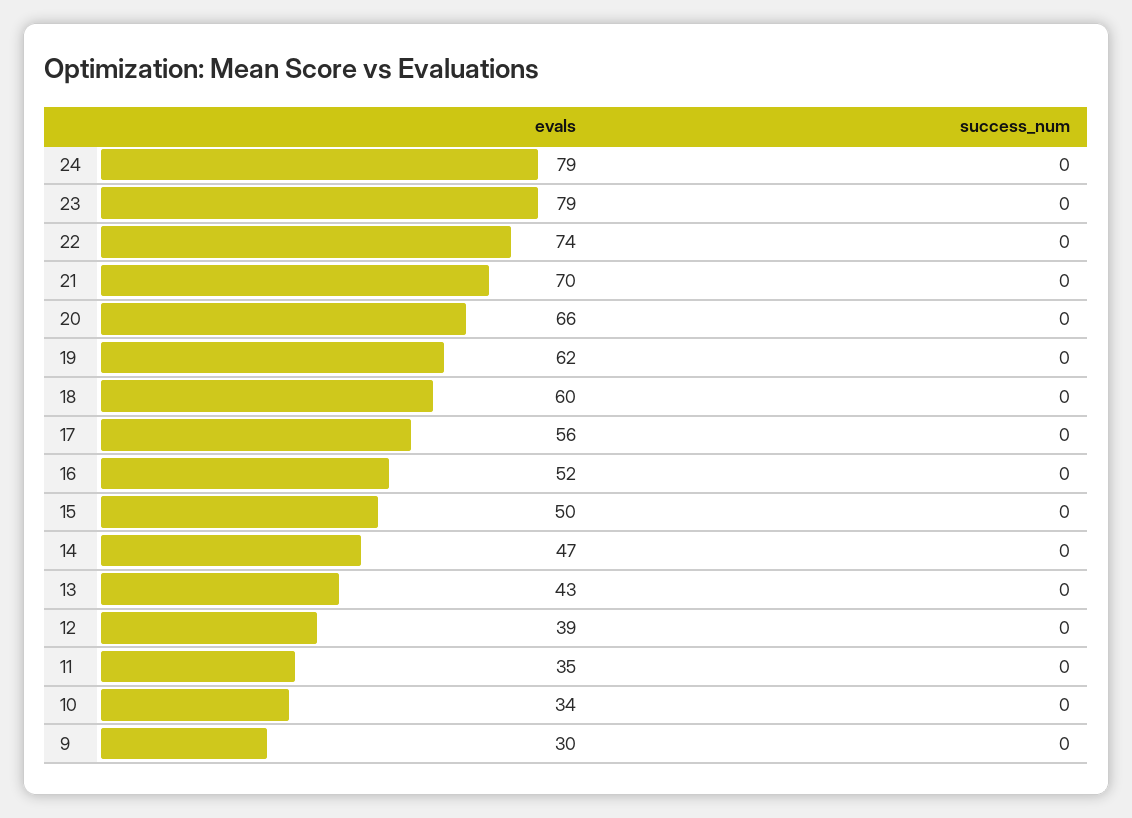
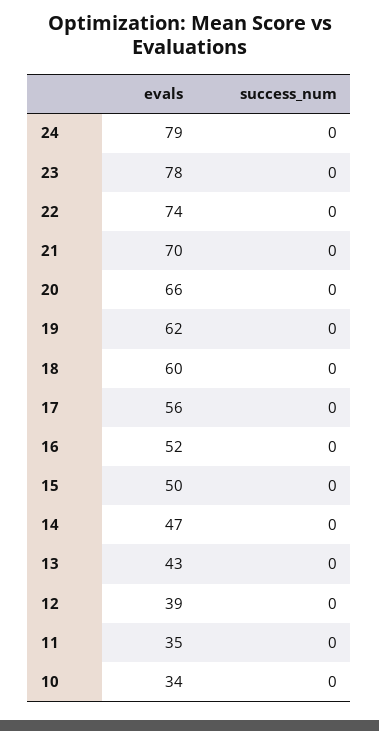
evals, 23: 79 -> 78
evals, 9: 30 -> none
success_num, 9: 0 -> none

